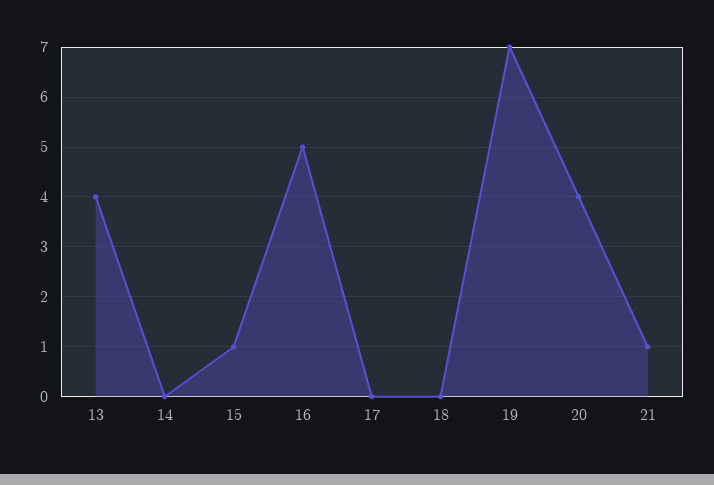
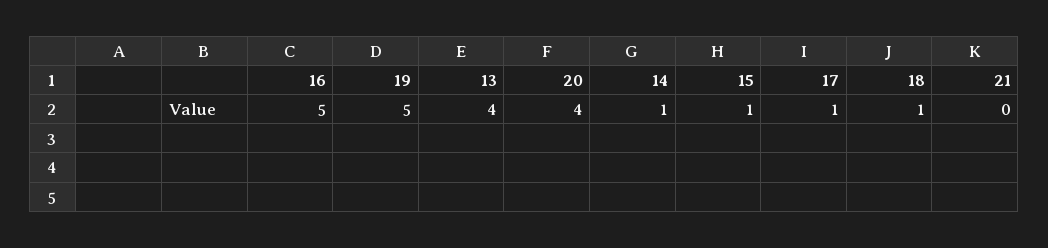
14: 0 -> 1
17: 0 -> 1
18: 0 -> 1
19: 7 -> 5
21: 1 -> 0

